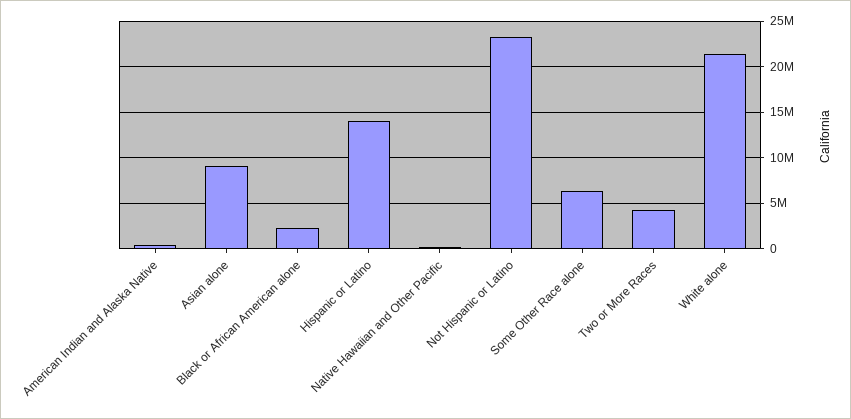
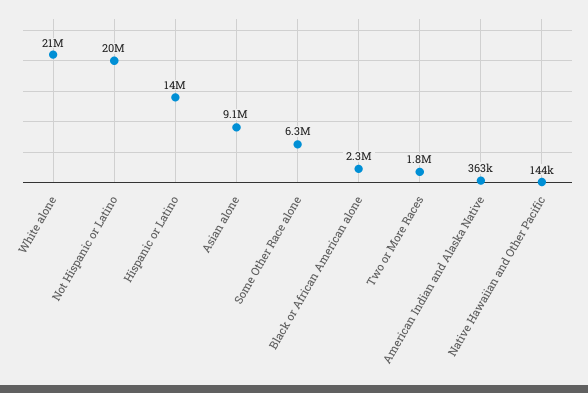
Not Hispanic or Latino: 23000000 -> 20000000
Two or More Races: 4000000 -> 1800000

